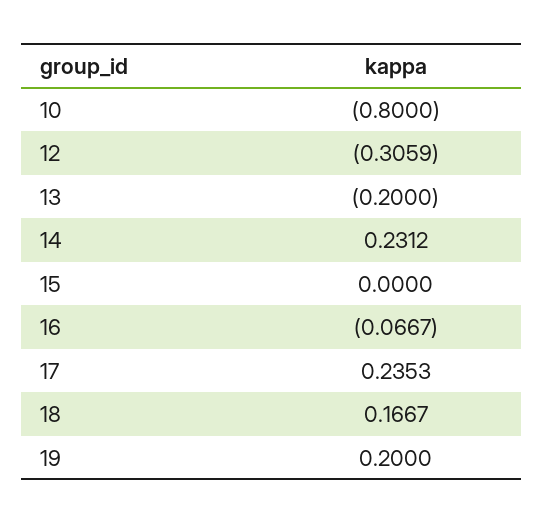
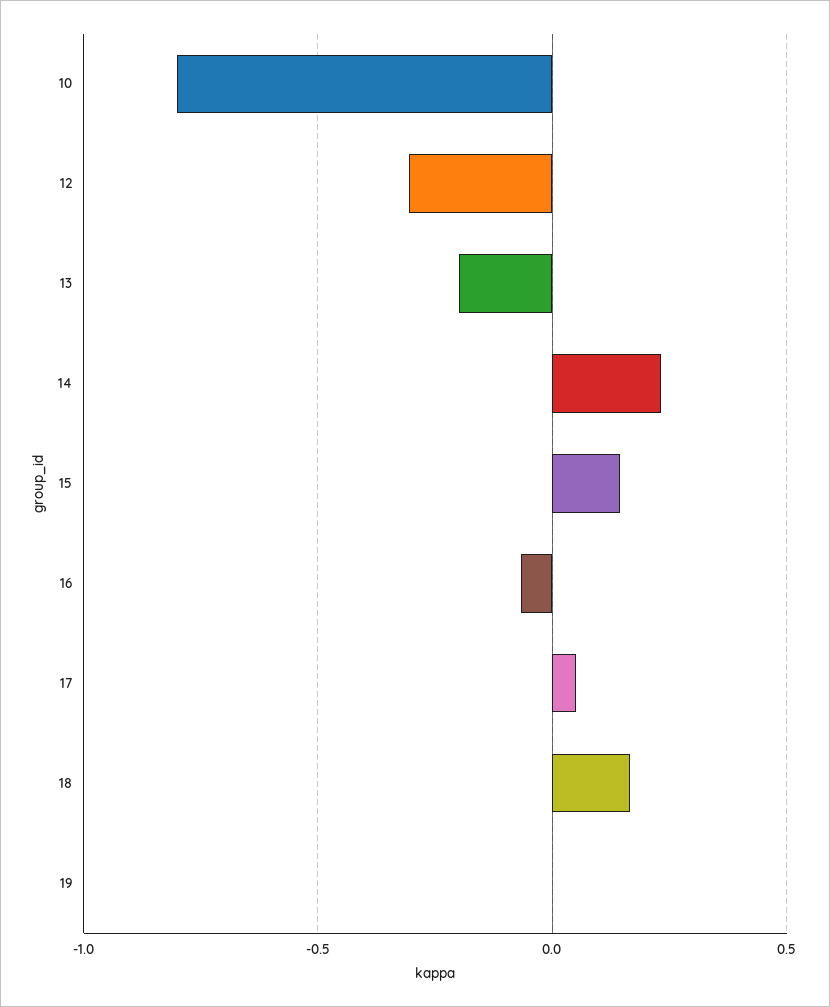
15: 0 -> 0.15
17: 0.2353 -> 0.05
19: 0.2 -> 0

